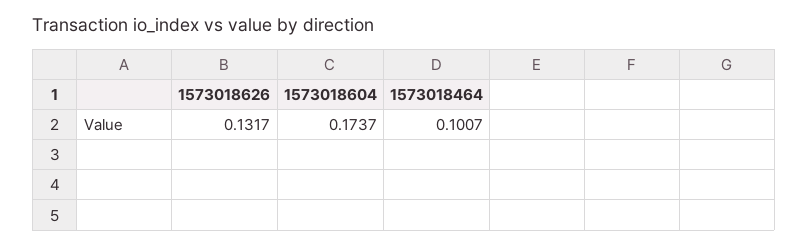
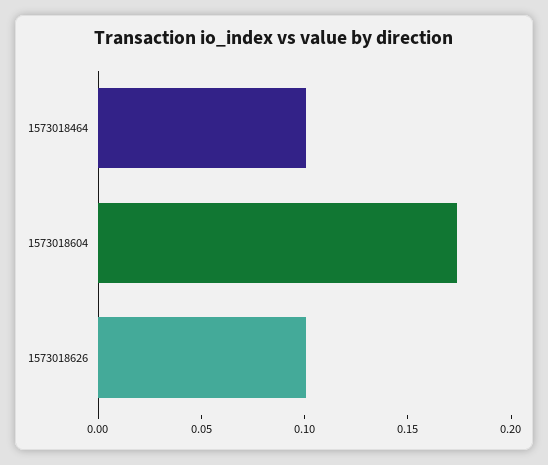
1573018626: 0.1317 -> 0.1

